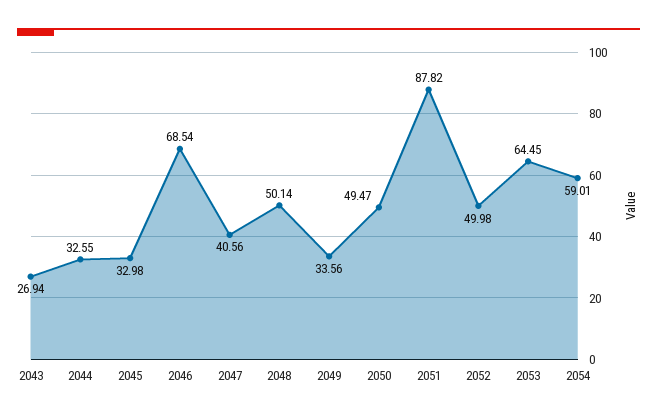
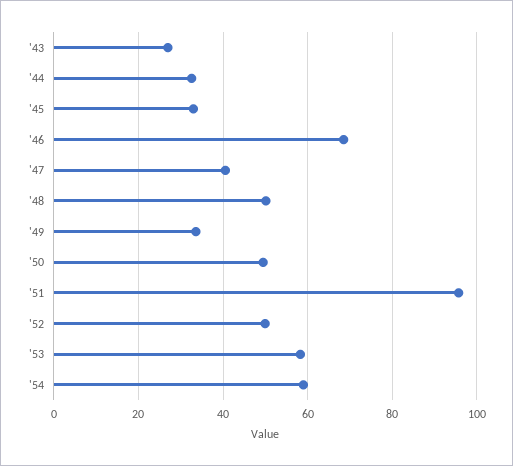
2051: 87.82 -> 96
2053: 64.45 -> 58

